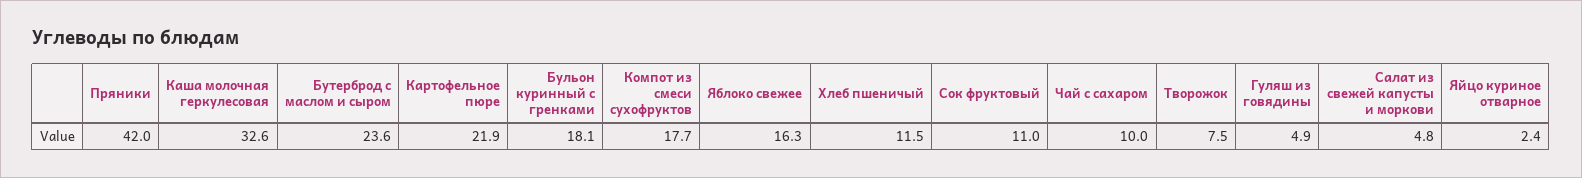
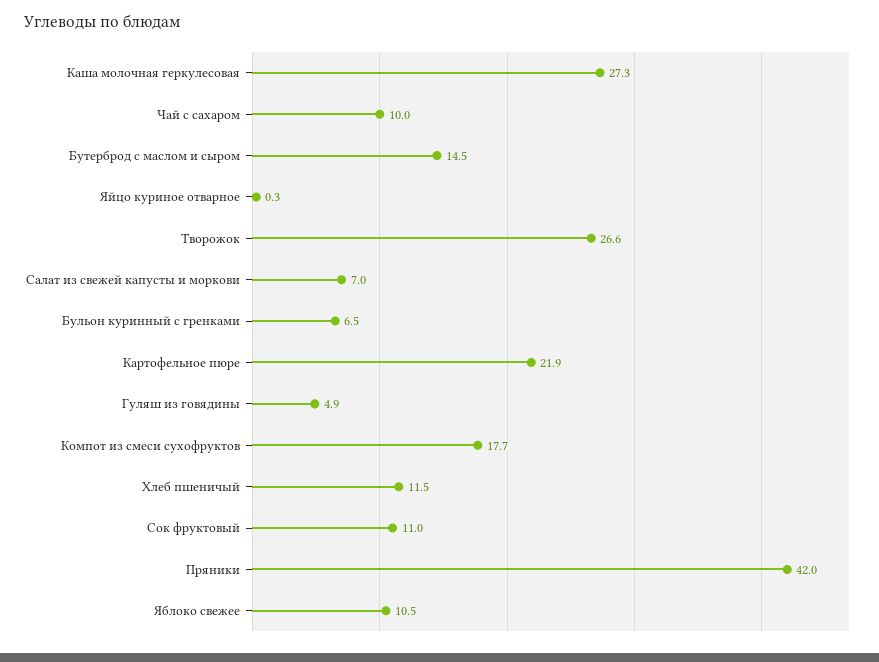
Каша молочная геркулесовая: 32.6 -> 27.3
Бутерброд с маслом и сыром: 23.6 -> 14.5
Бульон куринный с гренками: 18.1 -> 6.5
Яблоко свежее: 16.3 -> 10.5
Творожок: 7.5 -> 26.6
Салат из свежей капусты и моркови: 4.8 -> 7
Яйцо куриное отварное: 2.4 -> 0.3

